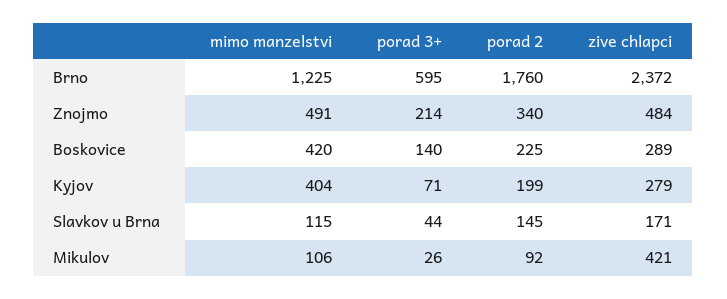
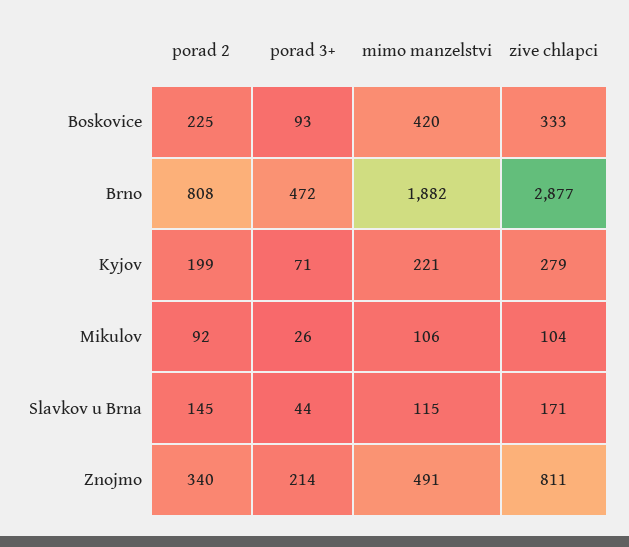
mimo manzelstvi, Brno: 1225 -> 1882
porad 3+, Brno: 595 -> 472
porad 2, Brno: 1760 -> 808
zive chlapci, Brno: 2372 -> 2877
zive chlapci, Znojmo: 484 -> 811
porad 3+, Boskovice: 140 -> 93
zive chlapci, Boskovice: 289 -> 333
mimo manzelstvi, Kyjov: 404 -> 221
zive chlapci, Mikulov: 421 -> 104

